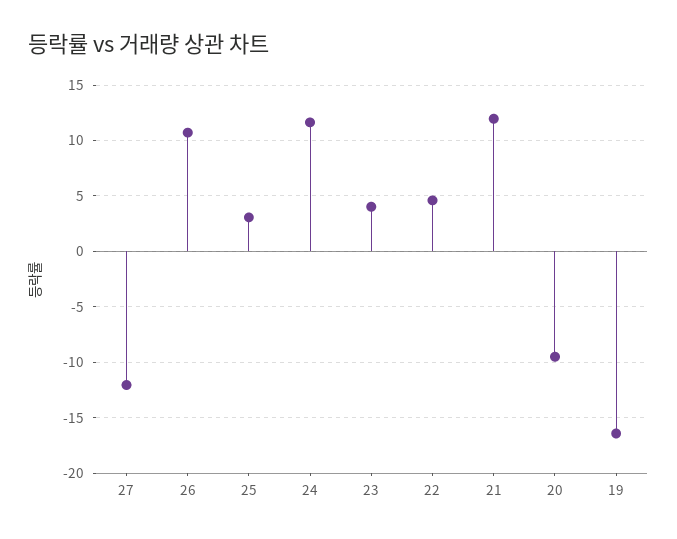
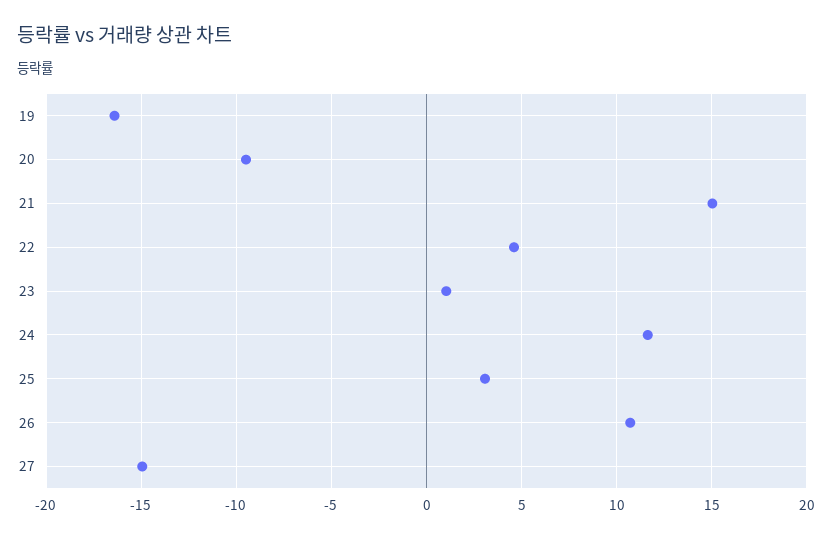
27: -12 -> -15
23: 4 -> 1
21: 12 -> 15

